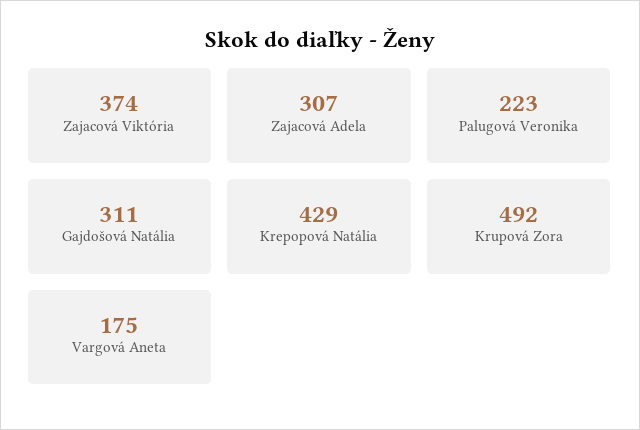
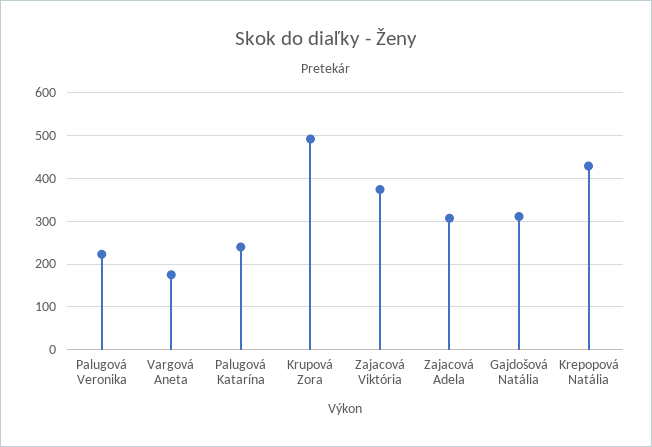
Palugová Katarína: none -> 240

